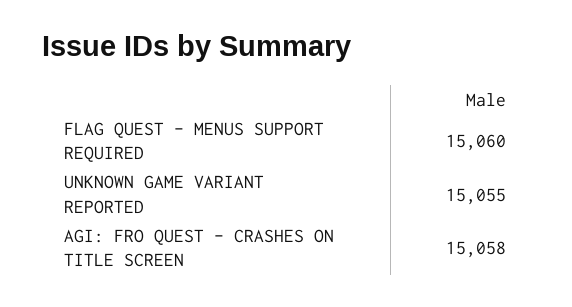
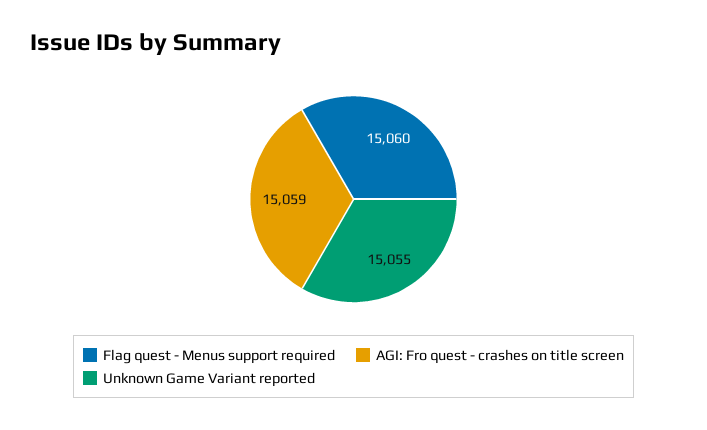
AGI: FRO QUEST - CRASHES ON TITLE SCREEN: 15058 -> 15059

